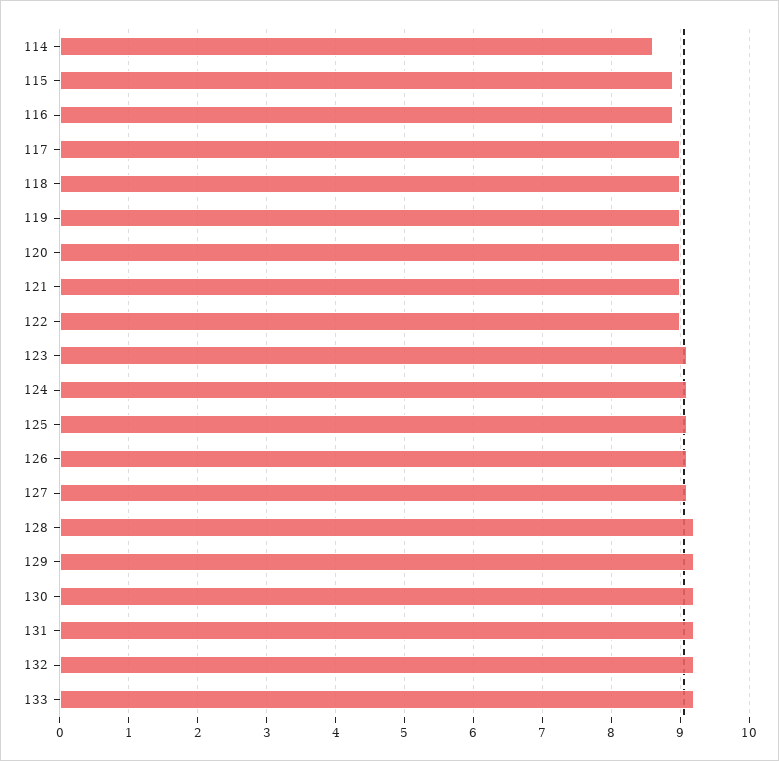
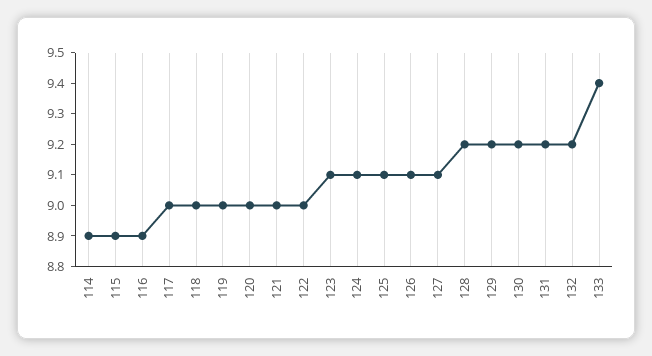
114: 8.6 -> 8.9
133: 9.2 -> 9.4

